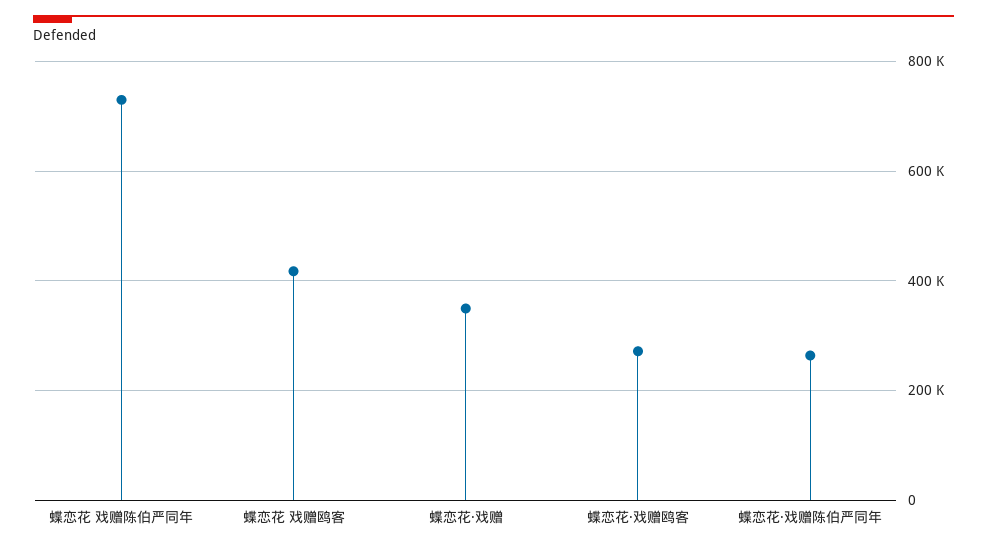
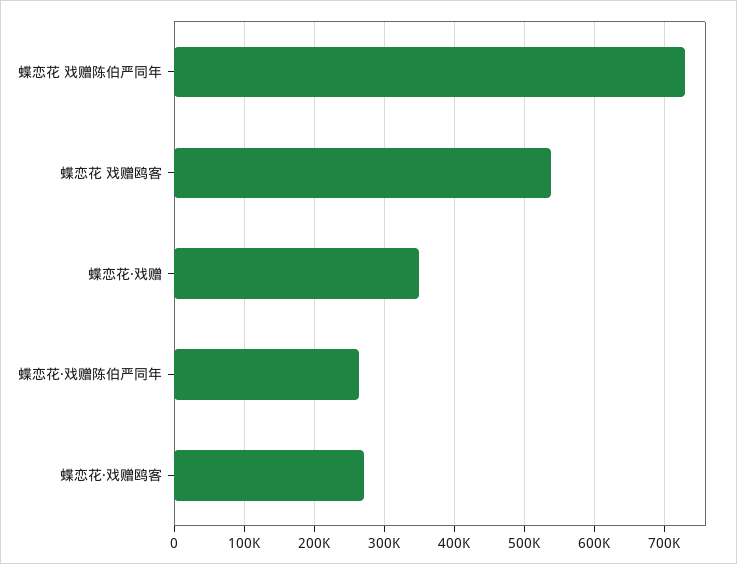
蝶恋花 戏赠鸥客: 420000 -> 540000

